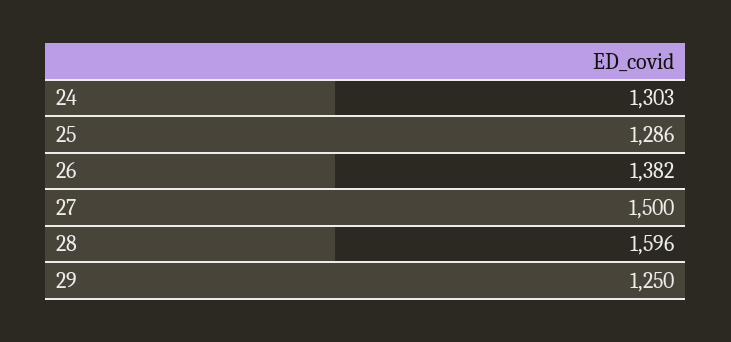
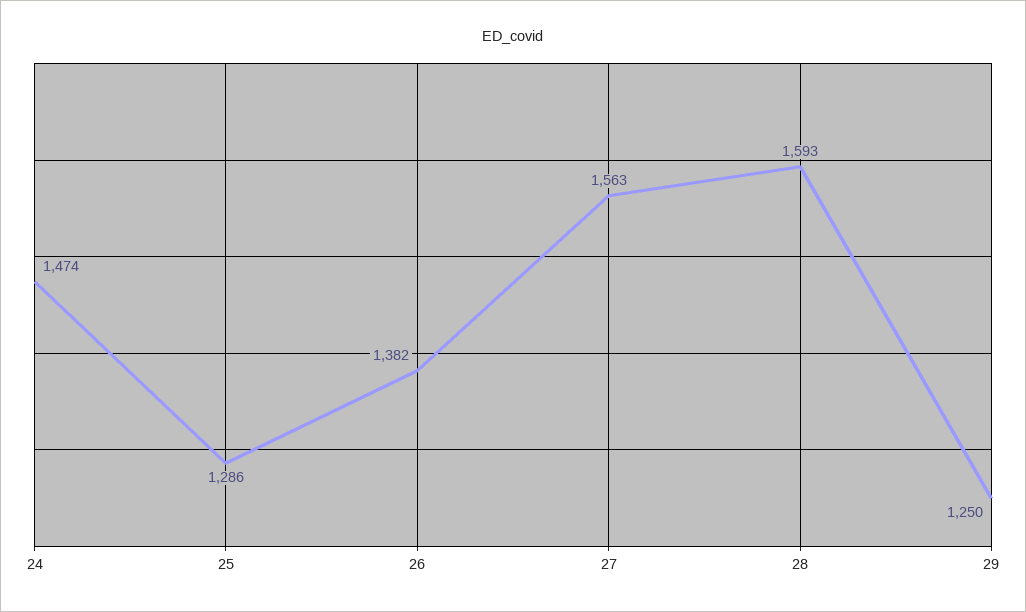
24: 1303 -> 1474
27: 1500 -> 1563
28: 1596 -> 1593

